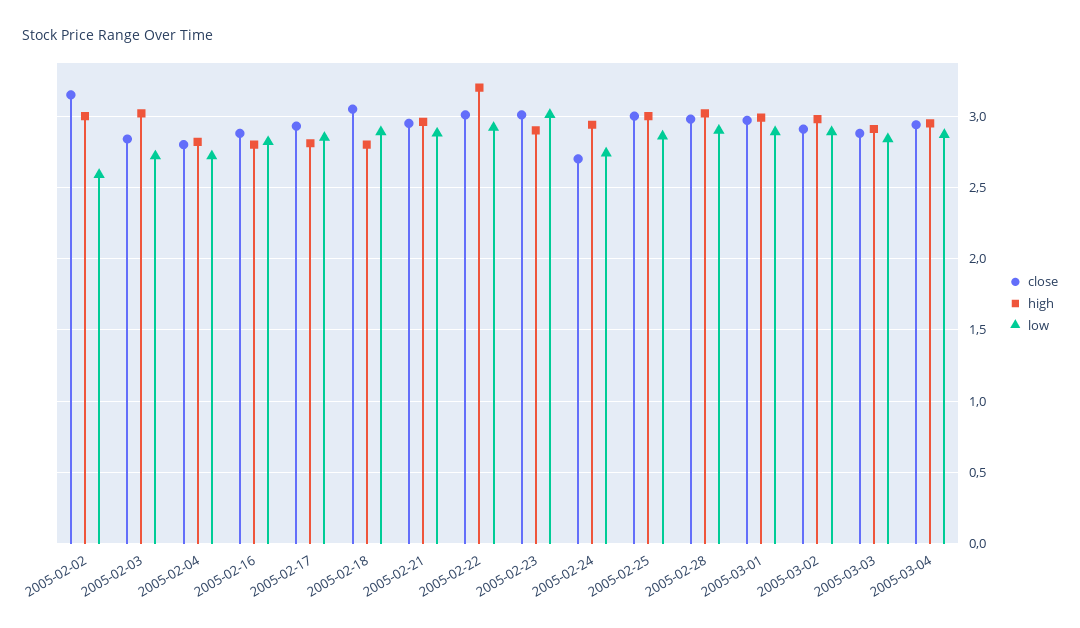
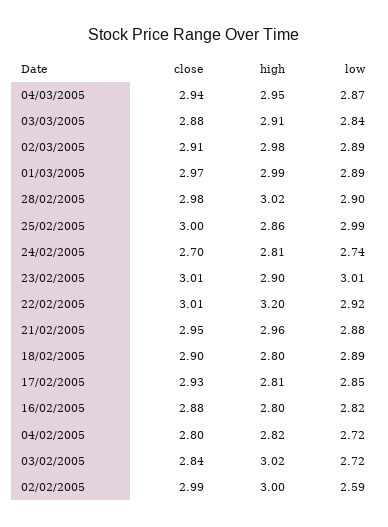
close, 2005-02-02: 3.15 -> 2.99
close, 2005-02-18: 3.05 -> 2.9
high, 2005-02-24: 2.95 -> 2.81
high, 2005-02-25: 3 -> 2.86
low, 2005-02-25: 2.85 -> 2.99

